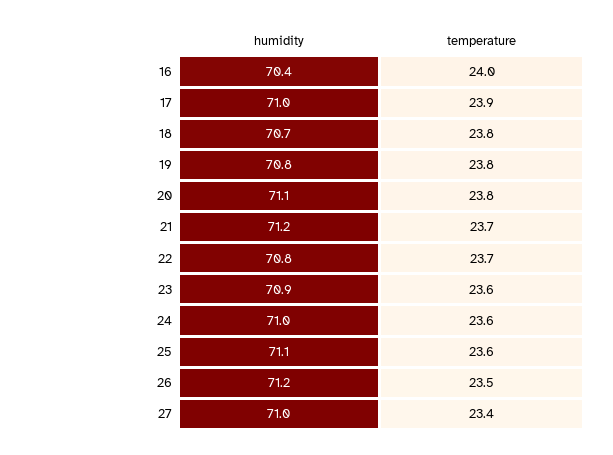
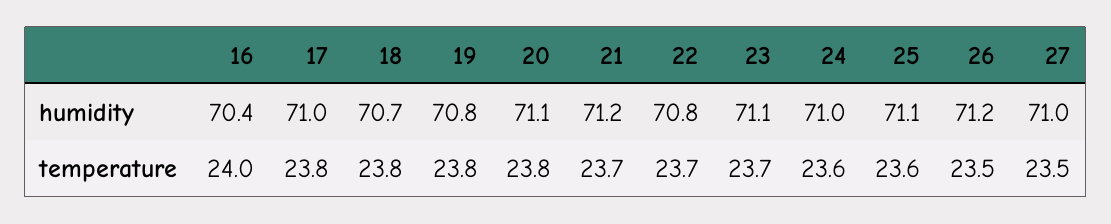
temperature, 17: 23.9 -> 23.8
humidity, 23: 70.9 -> 71.1
temperature, 23: 23.6 -> 23.7
temperature, 27: 23.4 -> 23.5

